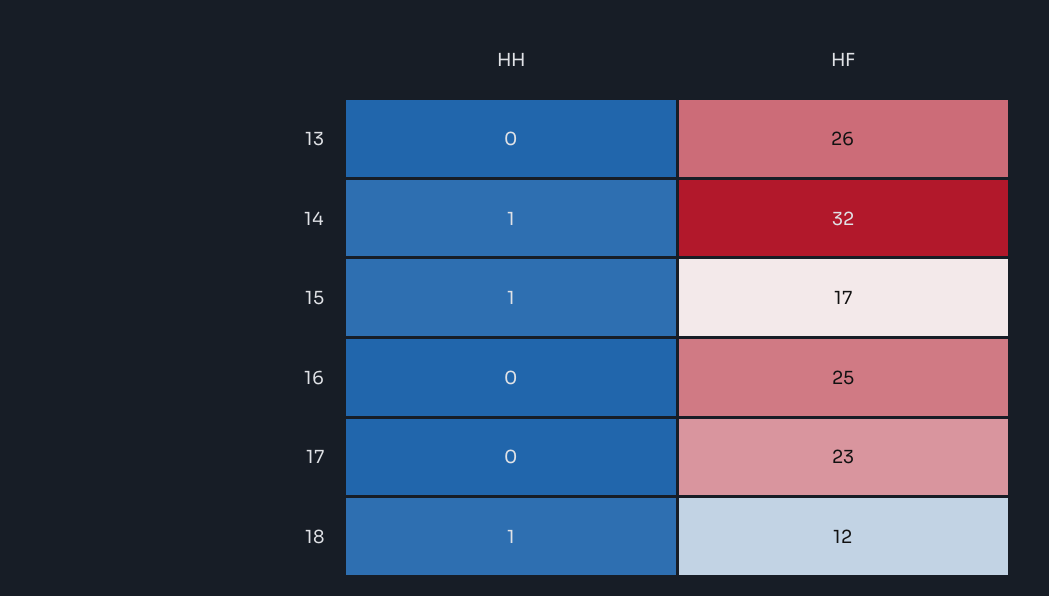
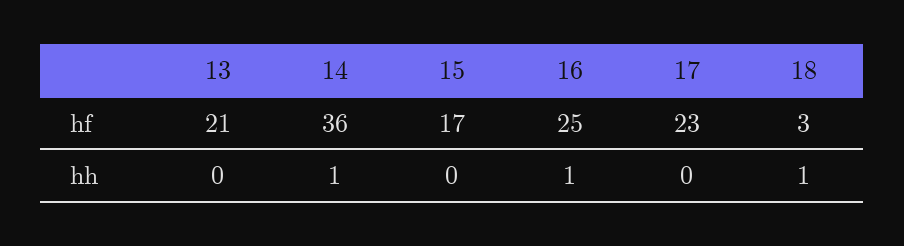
HF, 13: 26 -> 21
HF, 14: 32 -> 36
HH, 15: 1 -> 0
HH, 16: 0 -> 1
HF, 18: 12 -> 3

